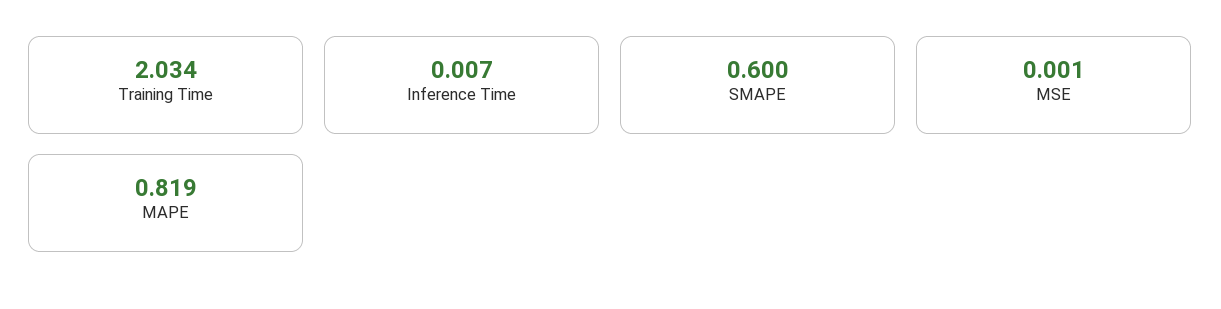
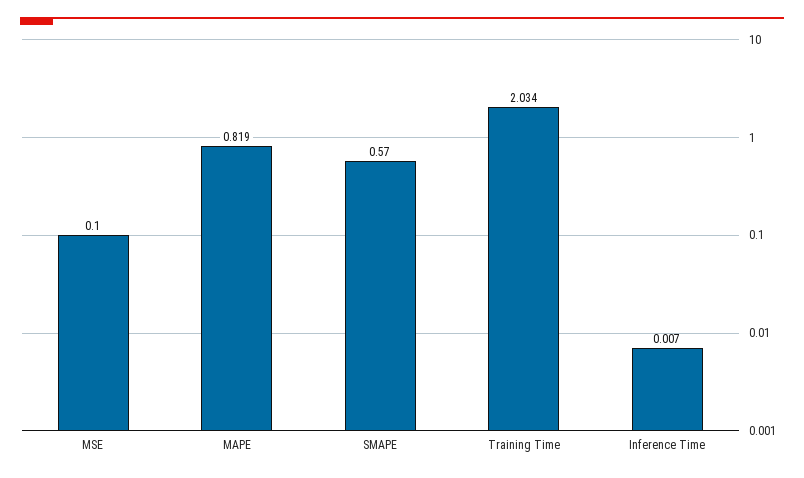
SMAPE: 0.6 -> 0.57
MSE: 0.001 -> 0.1

